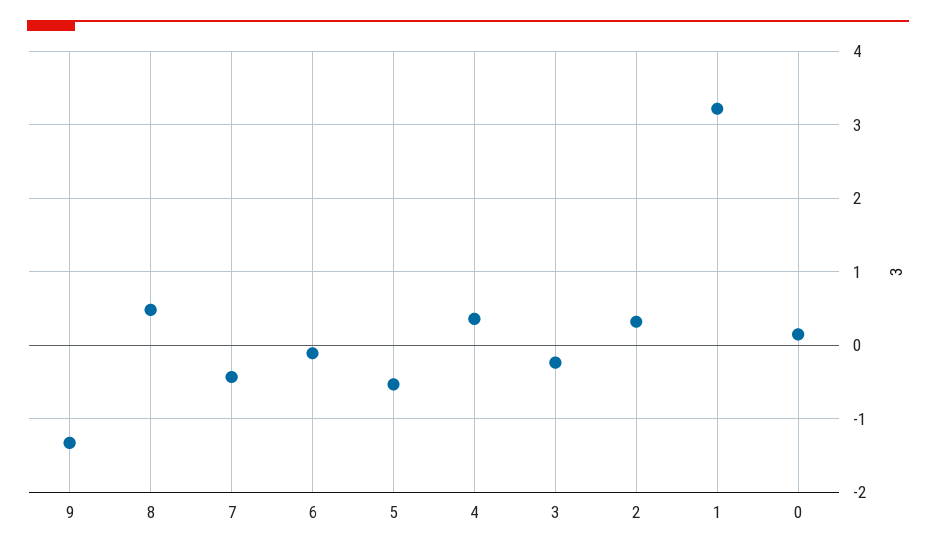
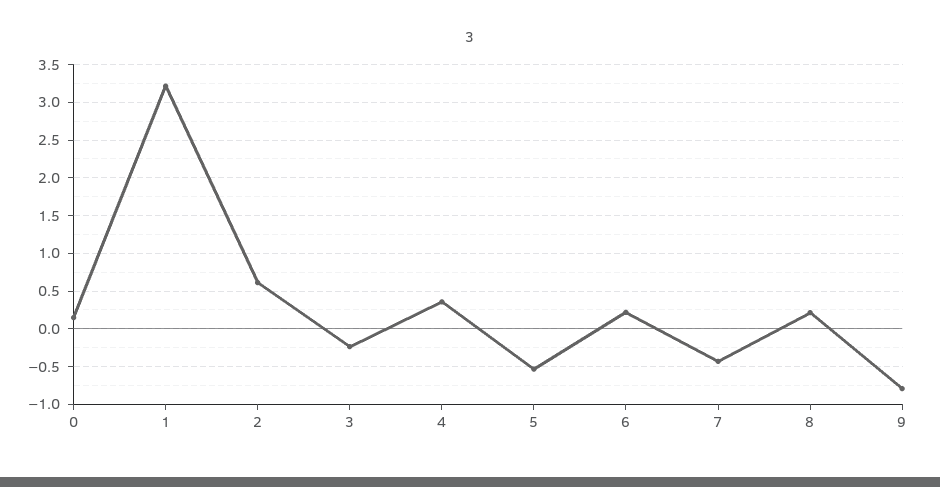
9: -1.3 -> -0.8
8: 0.5 -> 0.2
6: -0.1 -> 0.2
2: 0.3 -> 0.6

